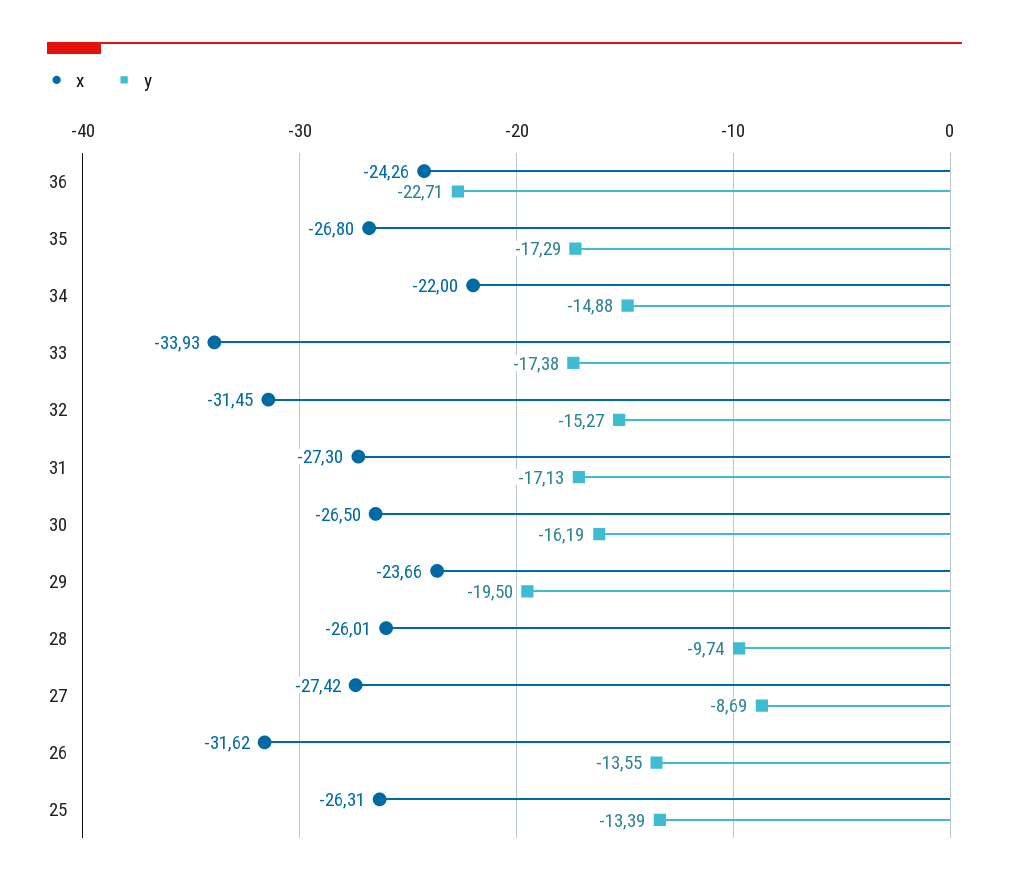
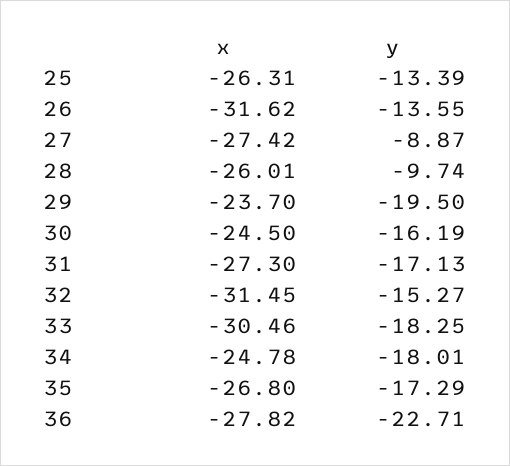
x, 36: -24.26 -> -27.82
x, 34: -22 -> -24.78
y, 34: -14.88 -> -18.01
x, 33: -33.93 -> -30.46
y, 33: -17.38 -> -18.25
x, 30: -26.5 -> -24.5
x, 29: -23.66 -> -23.7
y, 27: -8.69 -> -8.87

